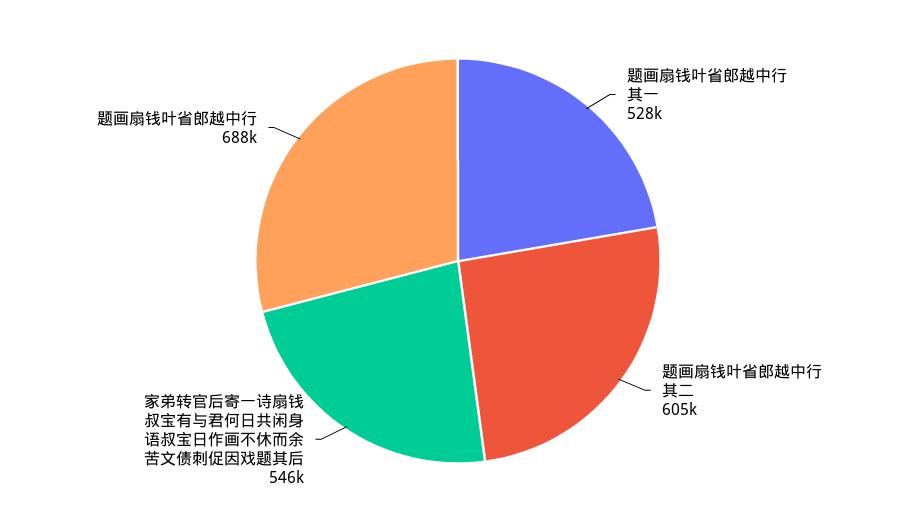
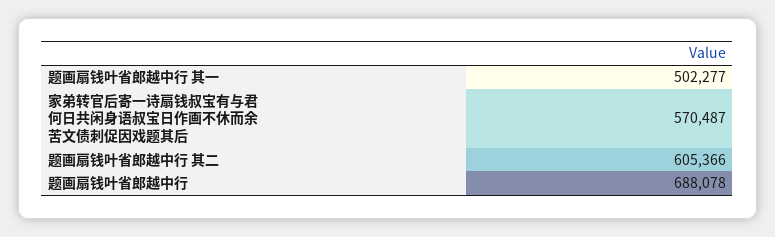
题画扇钱叶省郎越中行 其一: 528000 -> 502277
家弟转官后寄一诗扇钱叔宝有与君何日共闲身语叔宝日作画不休而余苦文债刺促因戏题其后: 546000 -> 570487

